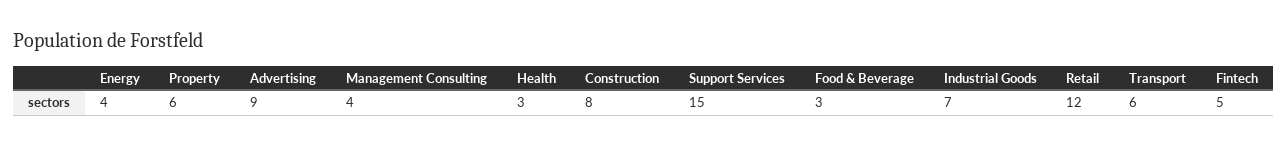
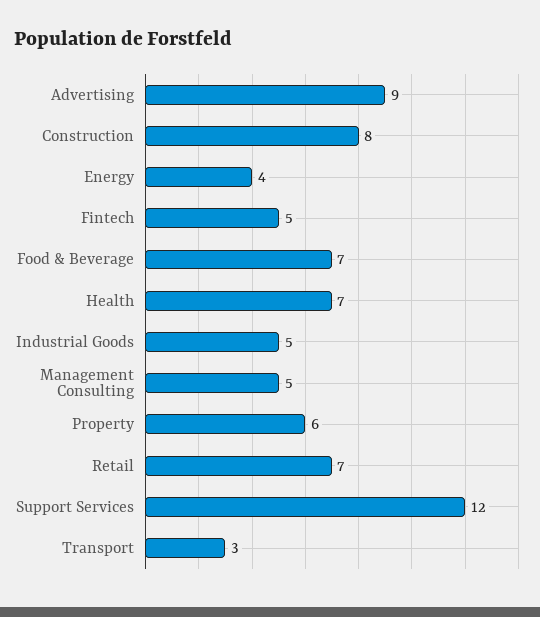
Management Consulting: 4 -> 5
Health: 3 -> 7
Support Services: 15 -> 12
Food & Beverage: 3 -> 7
Industrial Goods: 7 -> 5
Retail: 12 -> 7
Transport: 6 -> 3

